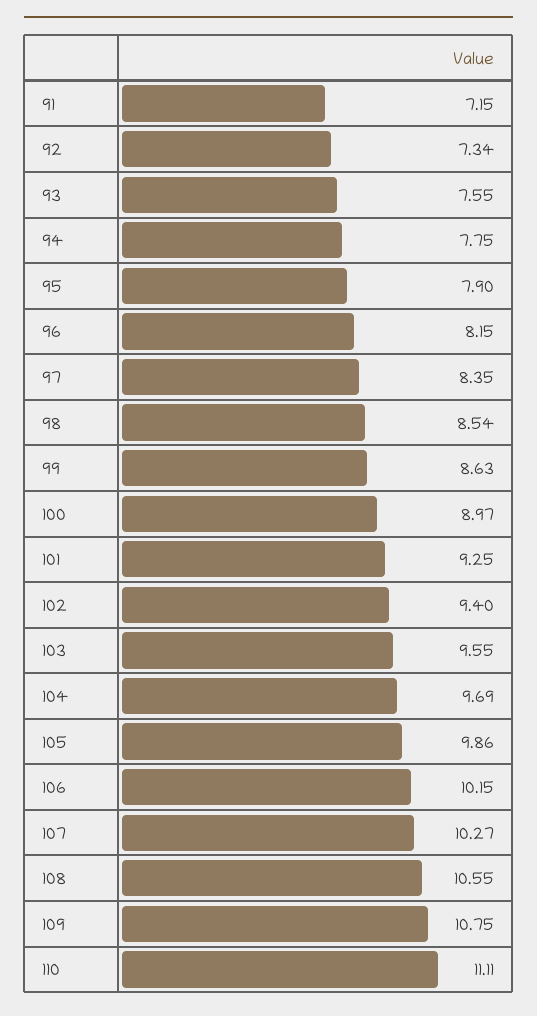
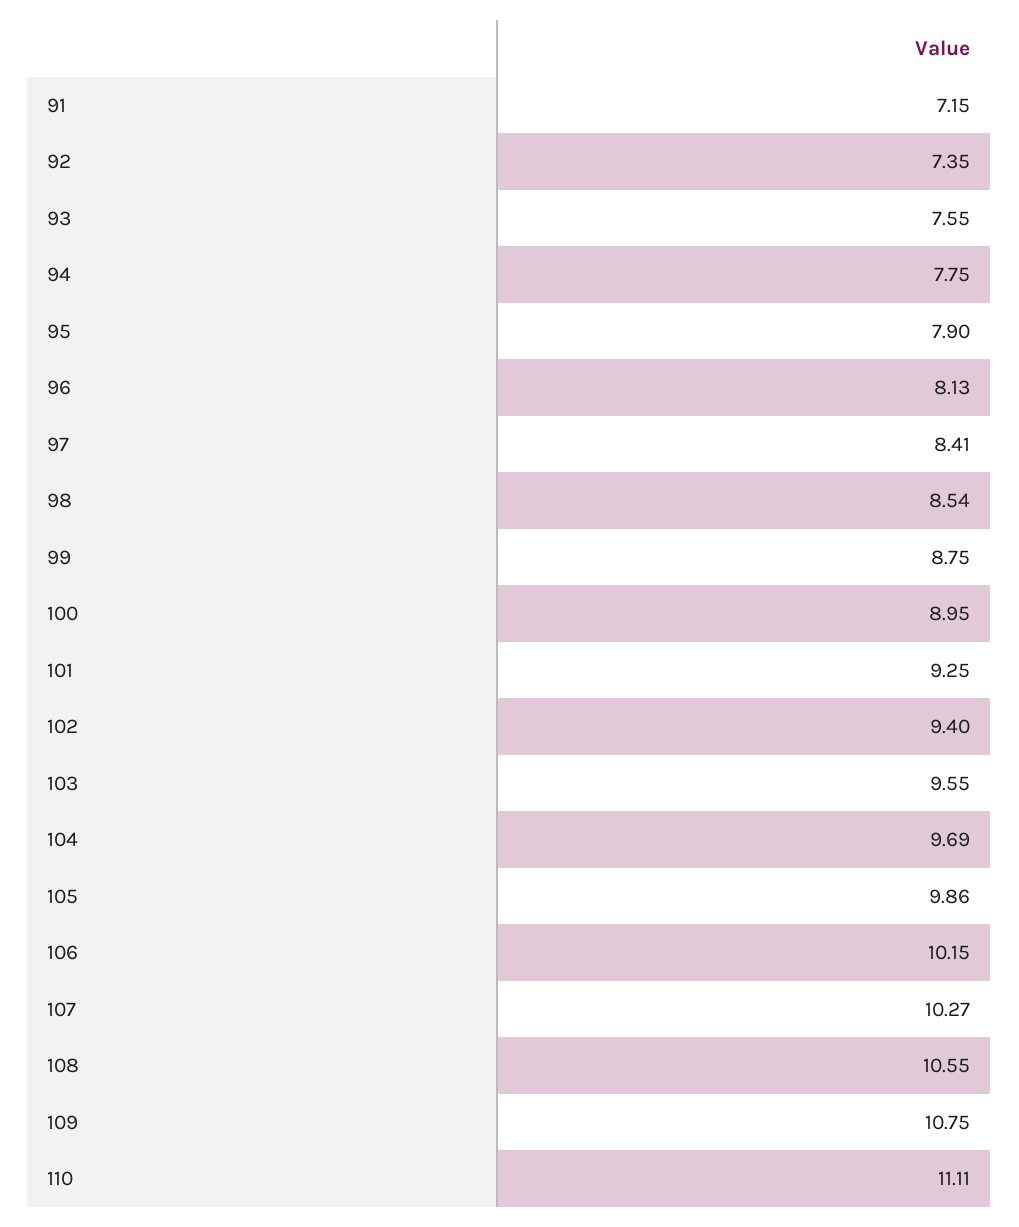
92: 7.34 -> 7.35
96: 8.15 -> 8.13
97: 8.35 -> 8.41
99: 8.63 -> 8.75
100: 8.97 -> 8.95

